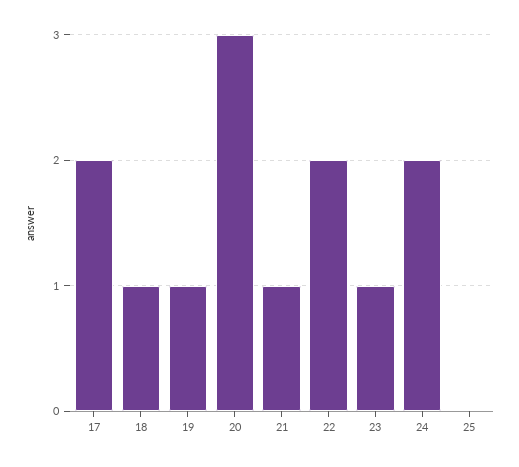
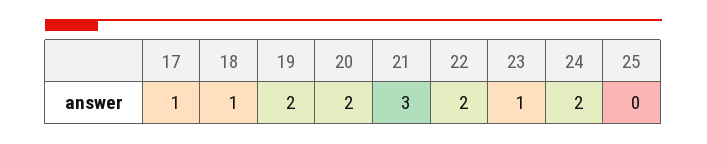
17: 2 -> 1
19: 1 -> 2
20: 3 -> 2
21: 1 -> 3

